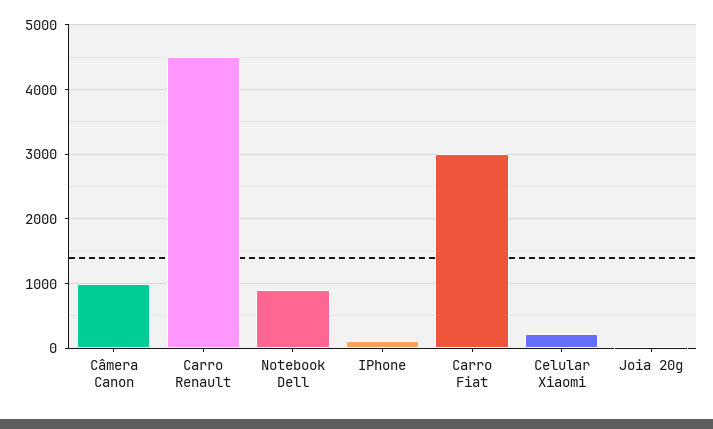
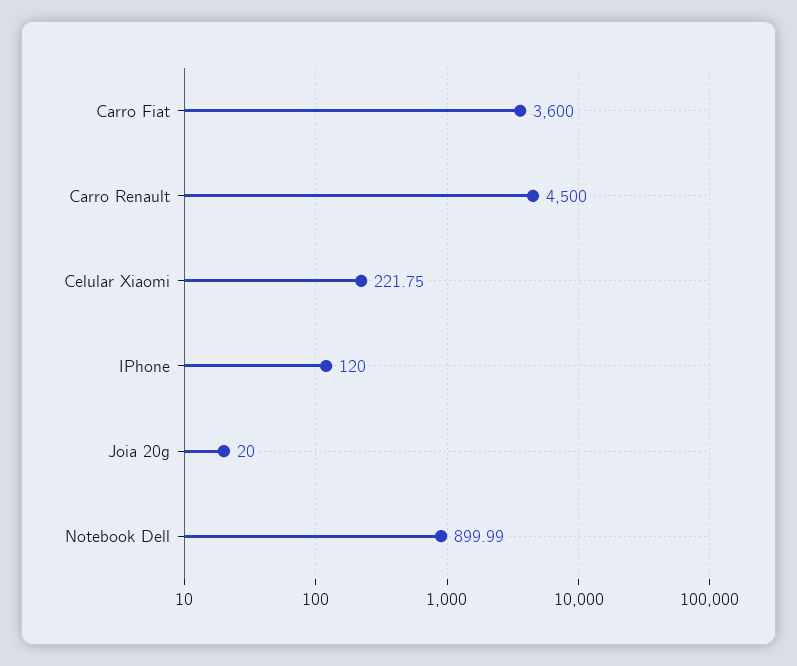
Câmera Canon: 1000 -> none
Carro Fiat: 3000 -> 3600

